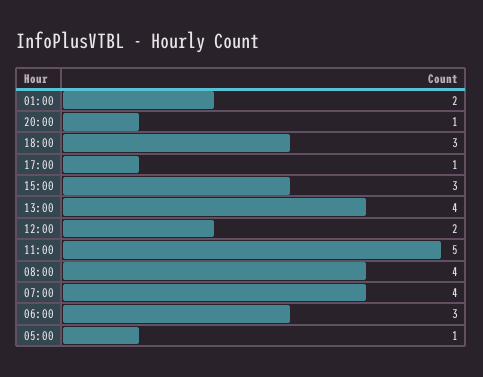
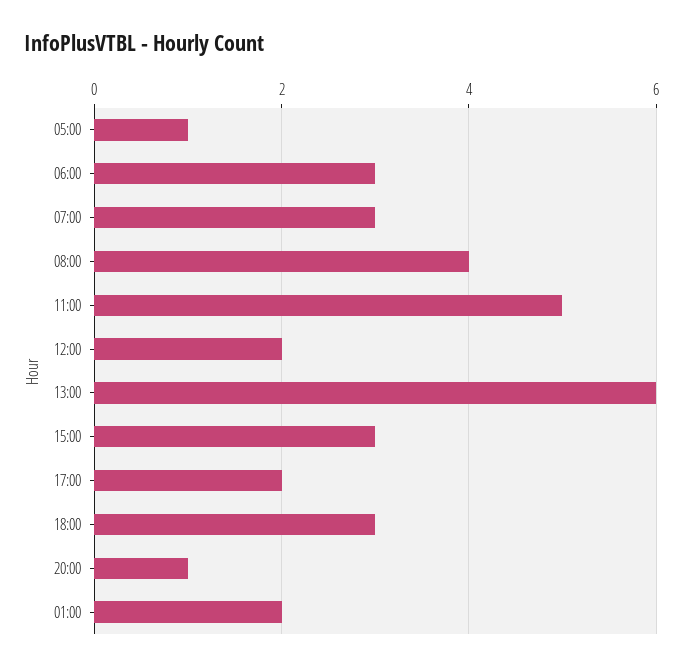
17:00: 1 -> 2
13:00: 4 -> 6
07:00: 4 -> 3

